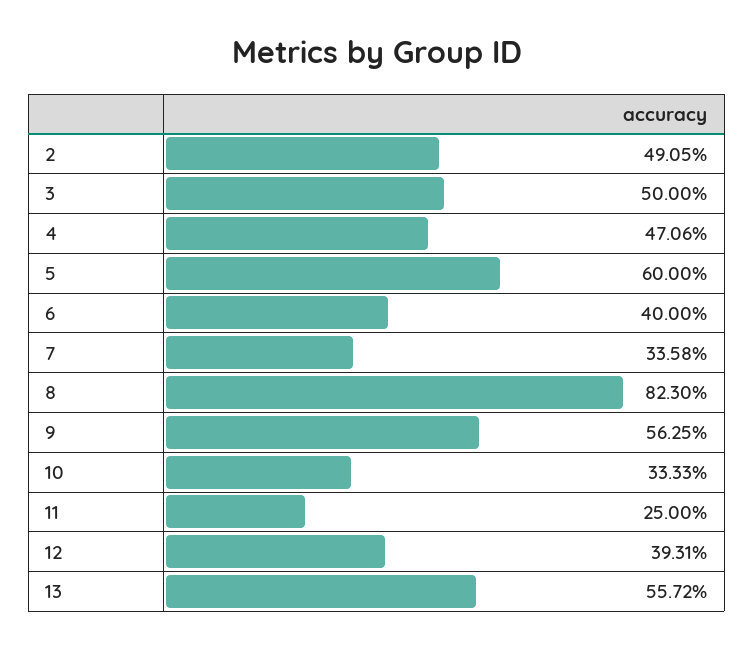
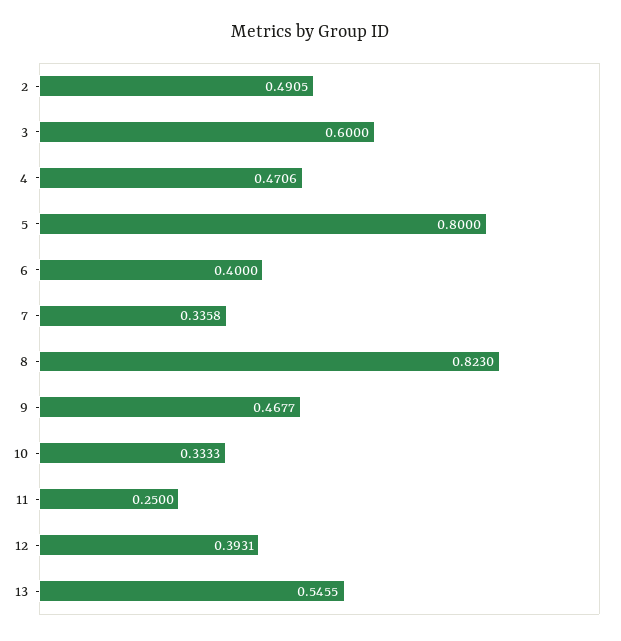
3: 0.5 -> 0.6
5: 0.6 -> 0.8
9: 0.5625 -> 0.4677
13: 0.5572 -> 0.5455

